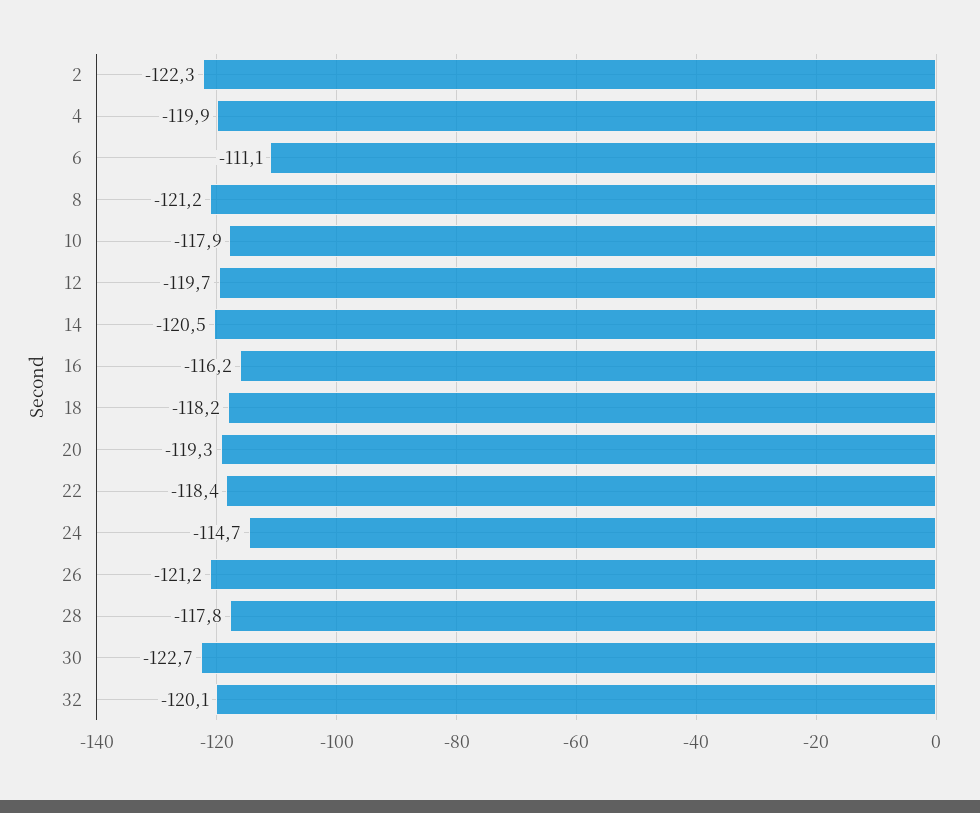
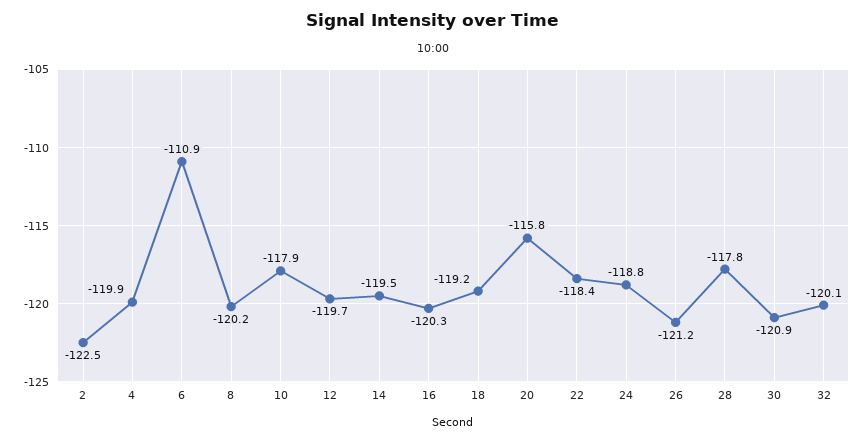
2: -122.3 -> -122.5
6: -111.1 -> -110.9
8: -121.2 -> -120.2
14: -120.5 -> -119.5
16: -116.2 -> -120.3
18: -118.2 -> -119.2
20: -119.3 -> -115.8
24: -114.7 -> -118.8
30: -122.7 -> -120.9

